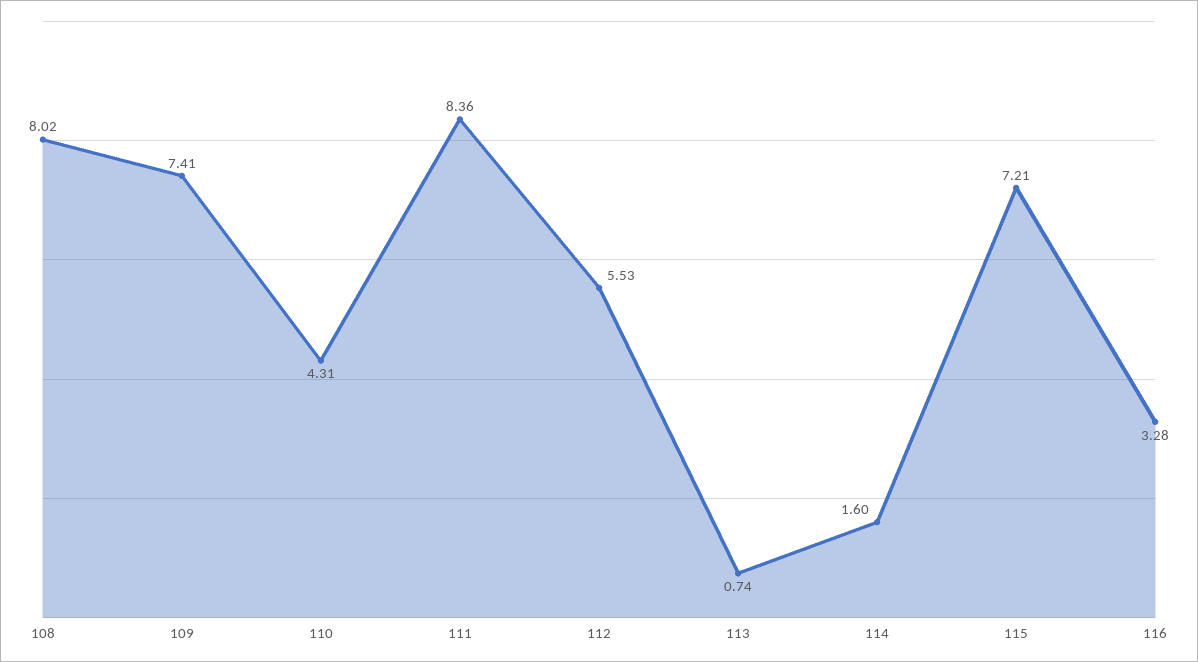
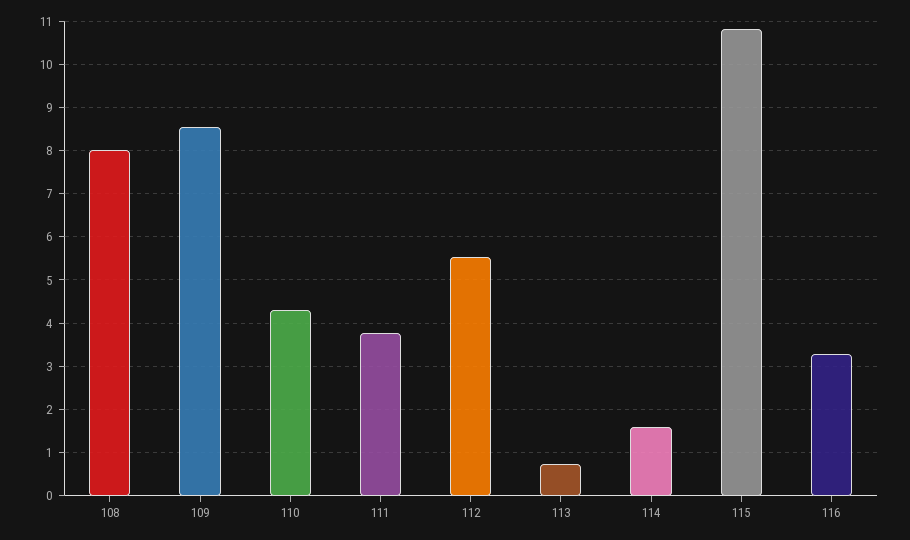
109: 7.41 -> 8.6
111: 8.36 -> 3.8
115: 7.21 -> 10.8

